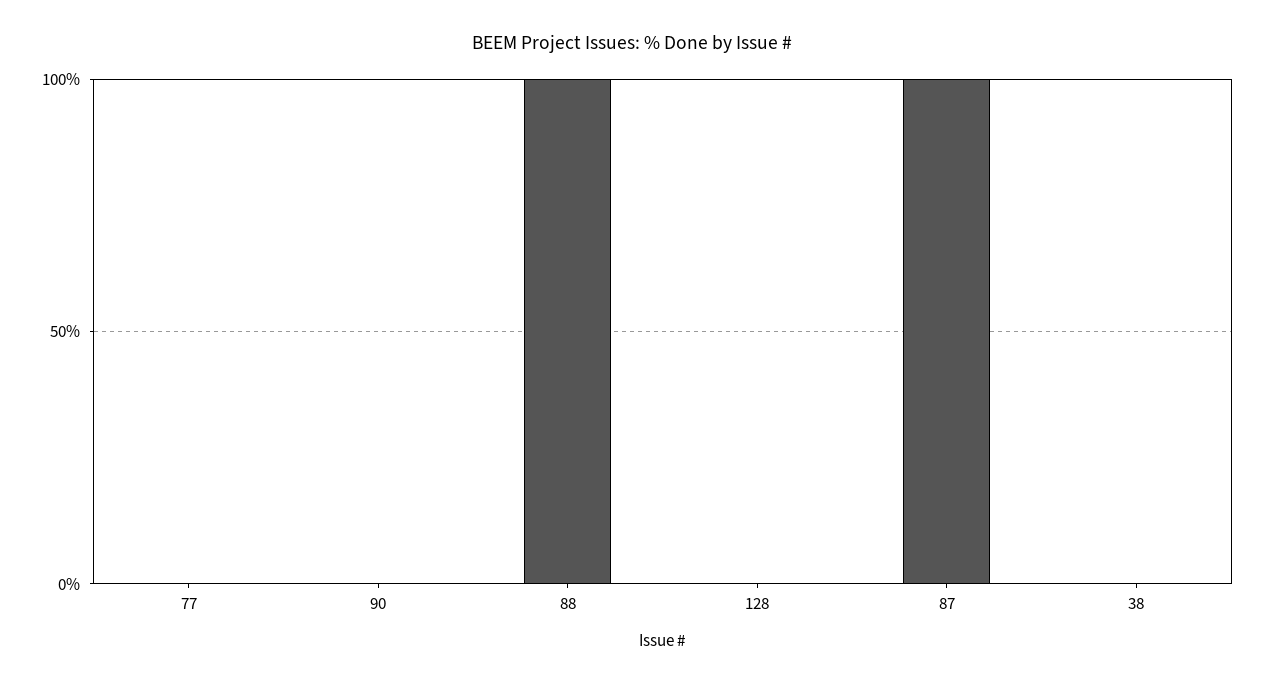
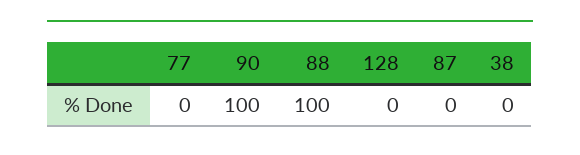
90: 0 -> 100
87: 100 -> 0

